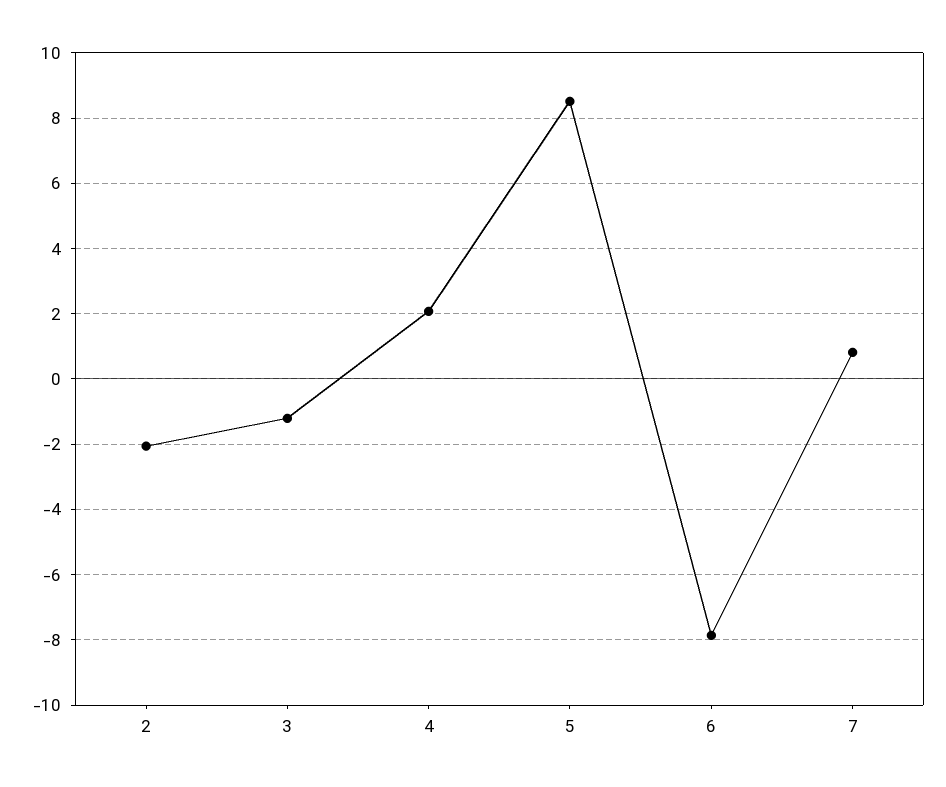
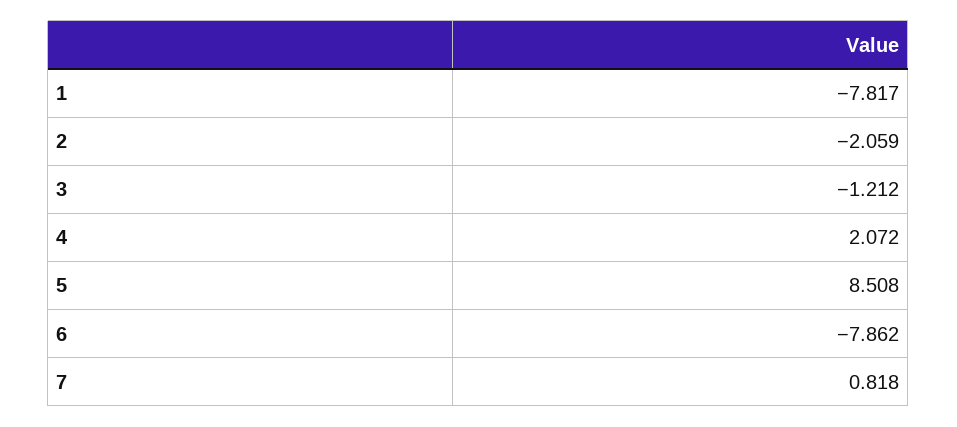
1: none -> -7.817

